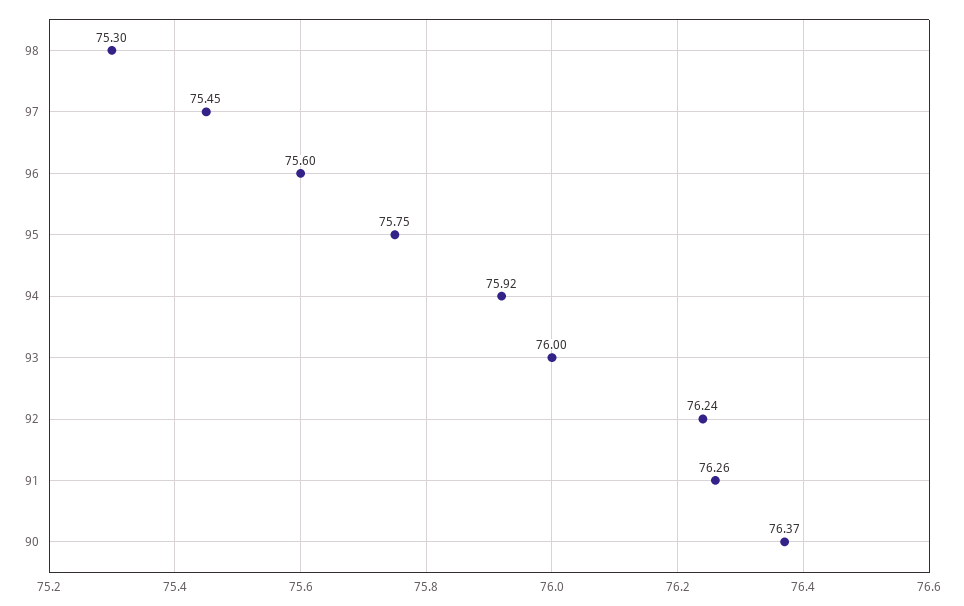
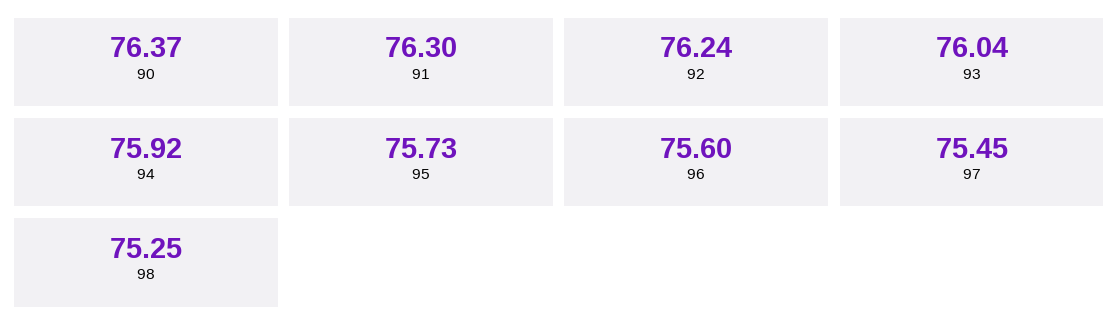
98: 75.3 -> 75.25
95: 75.75 -> 75.73
93: 76 -> 76.04
91: 76.26 -> 76.3

